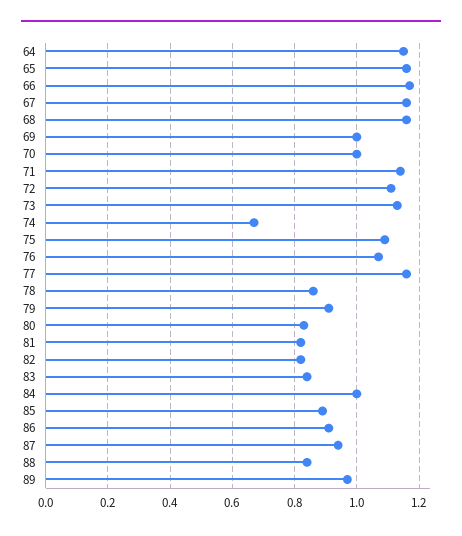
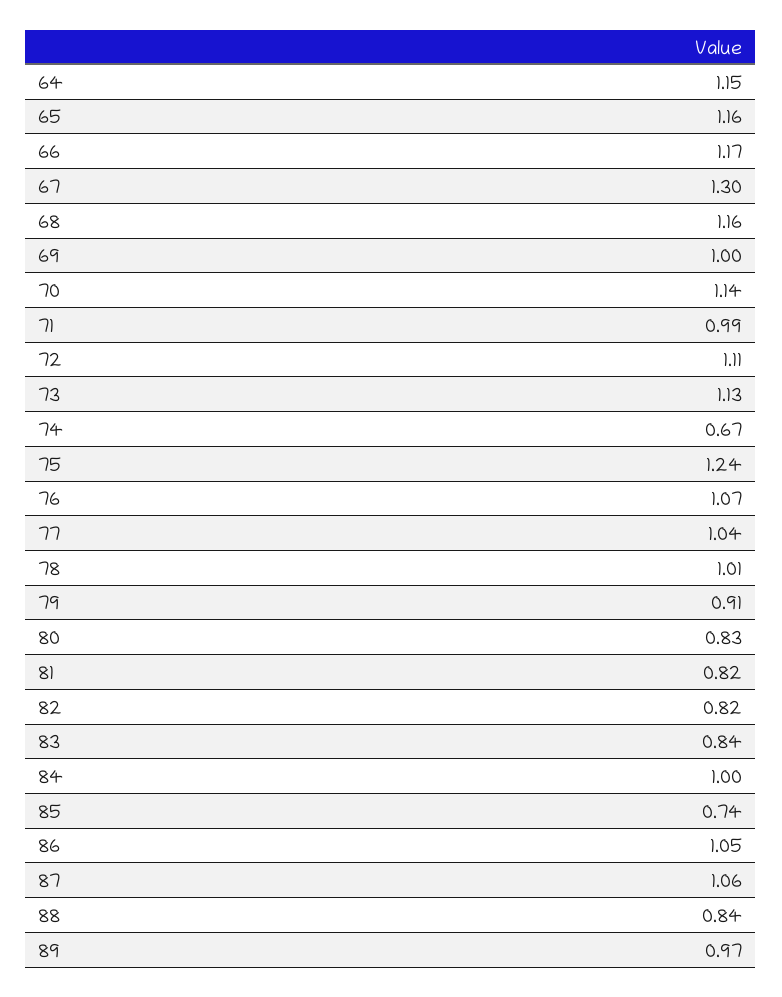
67: 1.15 -> 1.3
70: 1 -> 1.14
71: 1.15 -> 0.99
75: 1.1 -> 1.24
77: 1.15 -> 1.04
78: 0.85 -> 1.01
85: 0.9 -> 0.74
86: 0.9 -> 1.05
87: 0.95 -> 1.06

